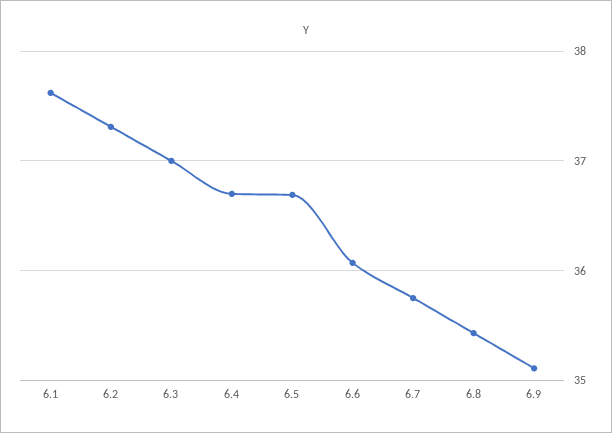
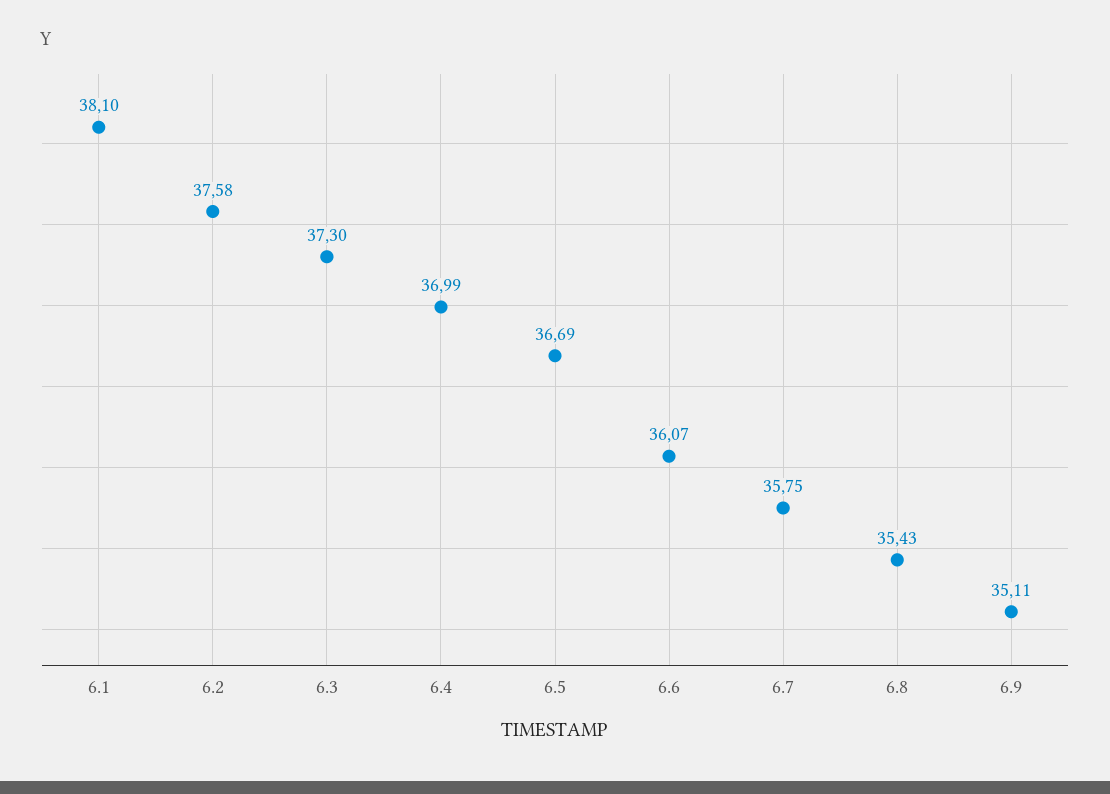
6.1: 37.6 -> 38.1
6.2: 37.3 -> 37.58
6.3: 37 -> 37.3
6.4: 36.7 -> 36.99

